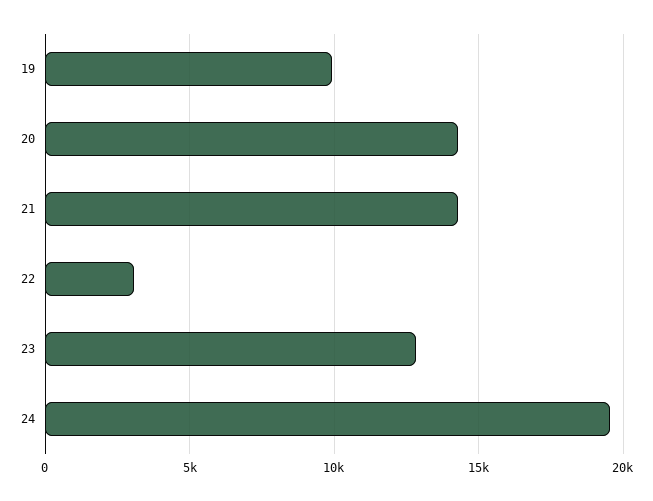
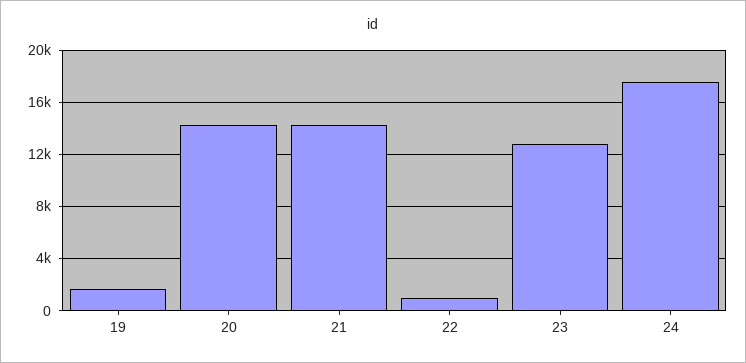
19: 10000 -> 1500
22: 3000 -> 1000
24: 19500 -> 17500

